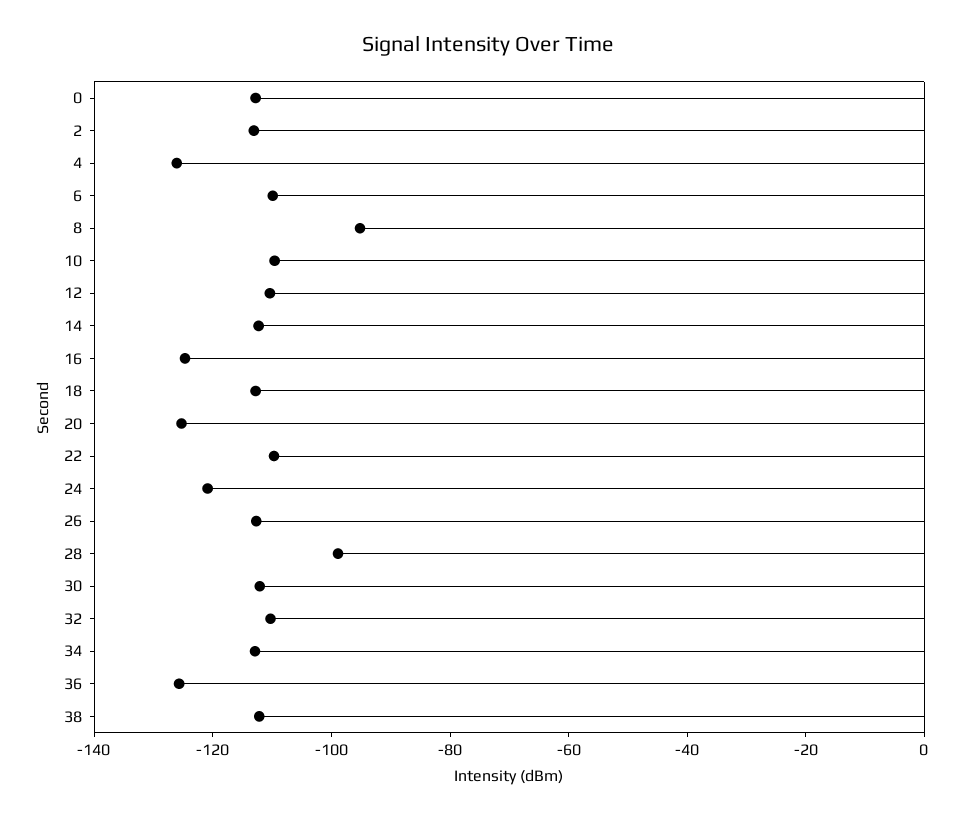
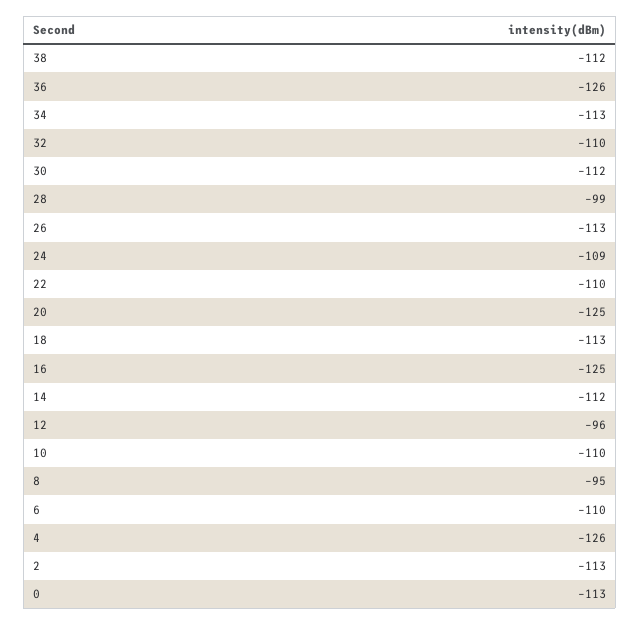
12: -110 -> -96
24: -120 -> -109

